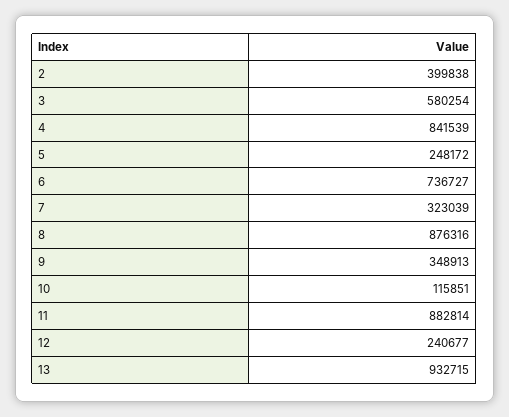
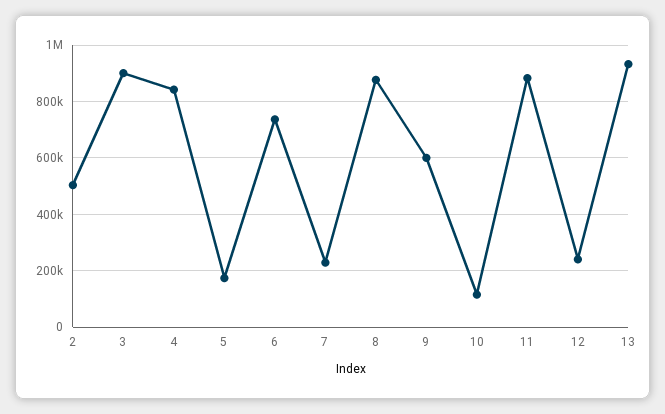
2: 399838 -> 500000
3: 580254 -> 900000
5: 248172 -> 175000
7: 323039 -> 225000
9: 348913 -> 600000

